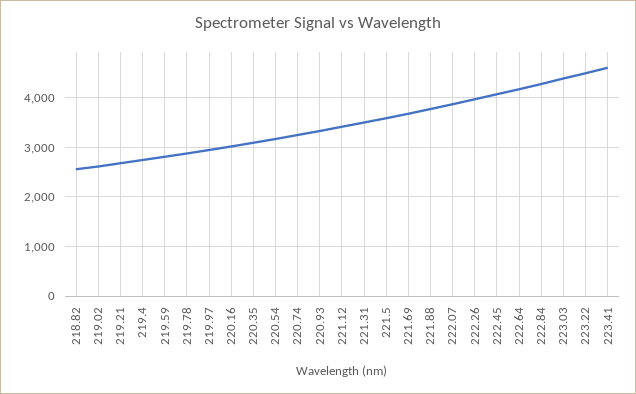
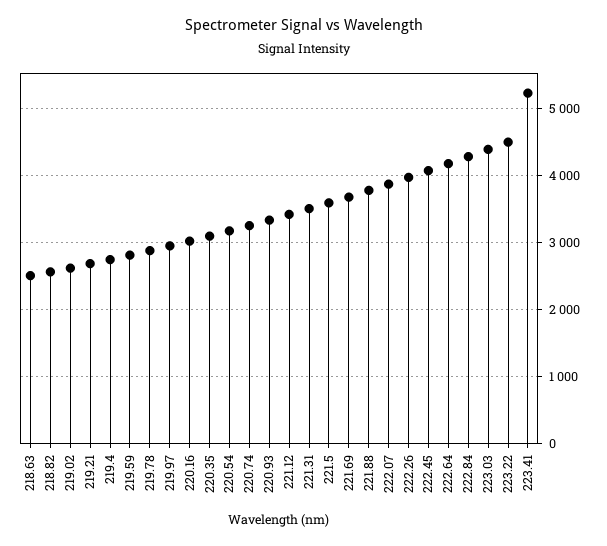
223.41: 4600 -> 5200
218.63: none -> 2500

